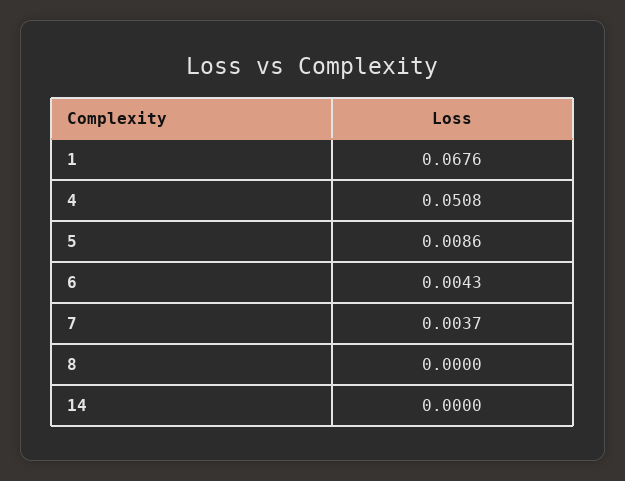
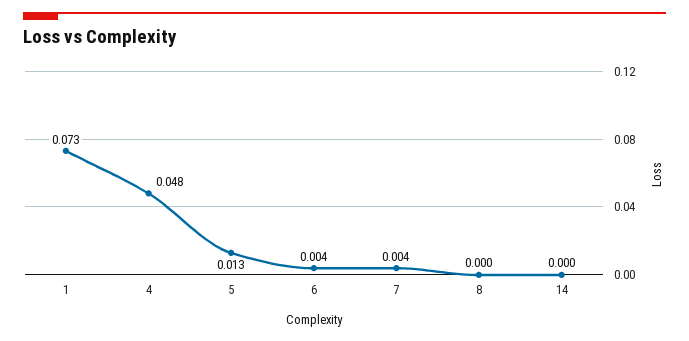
1: 0.0676 -> 0.073
4: 0.0508 -> 0.048
5: 0.0086 -> 0.013

